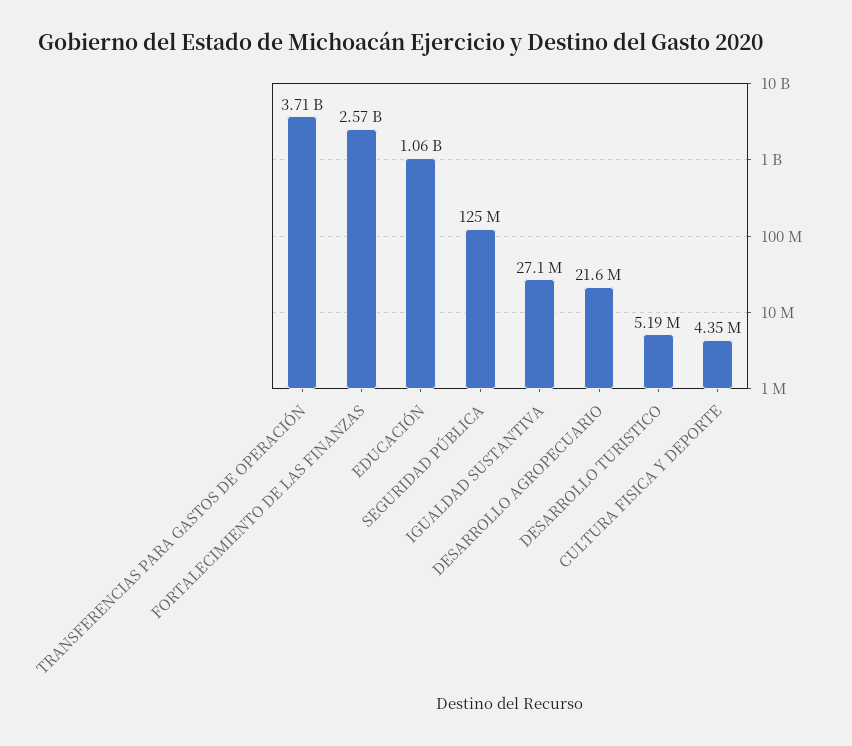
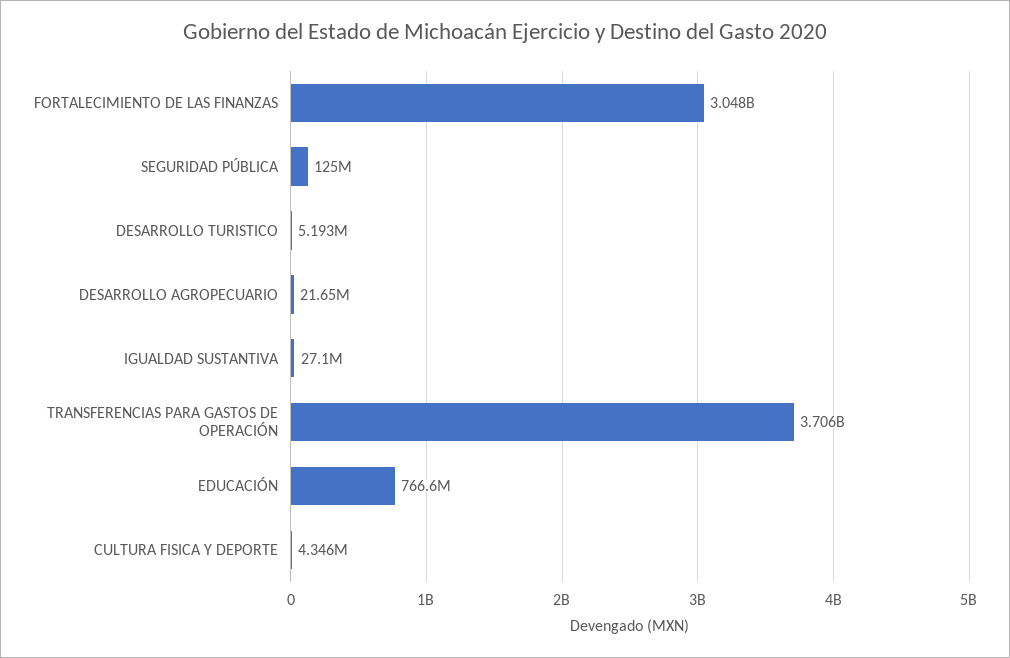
FORTALECIMIENTO DE LAS FINANZAS: 2570000000 -> 3048000000
EDUCACIÓN: 1060000000 -> 766600000

